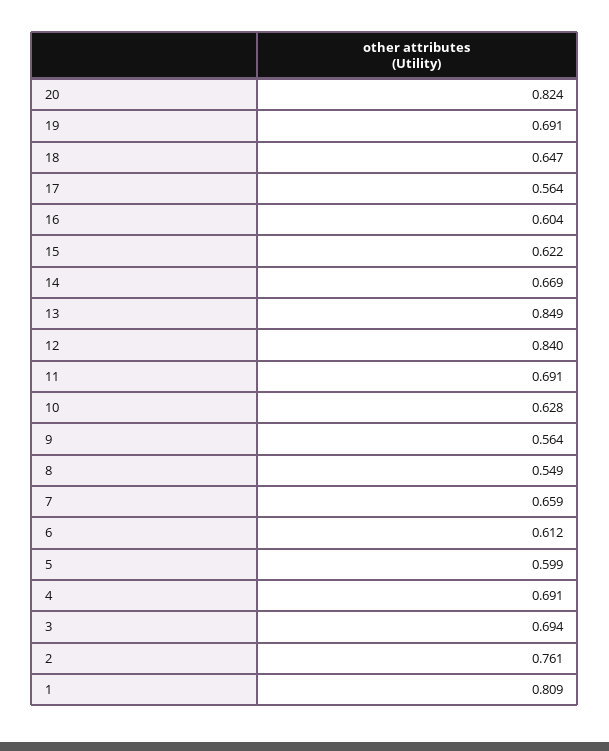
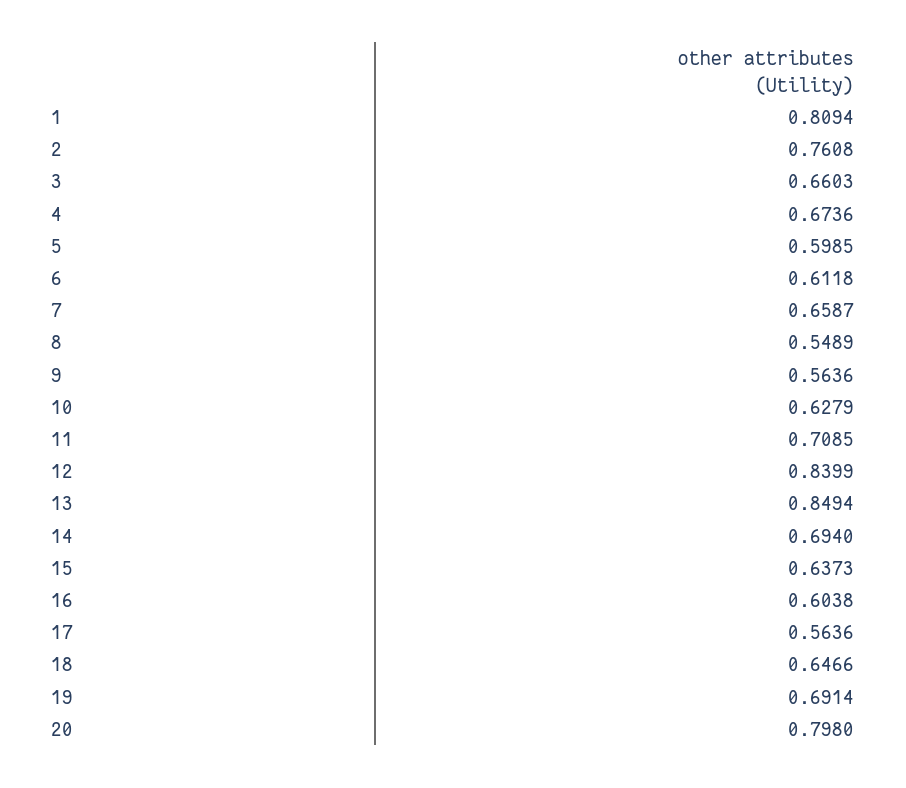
20: 0.824 -> 0.798
15: 0.622 -> 0.6373
14: 0.669 -> 0.694
11: 0.691 -> 0.7085
4: 0.691 -> 0.6736
3: 0.694 -> 0.6603

